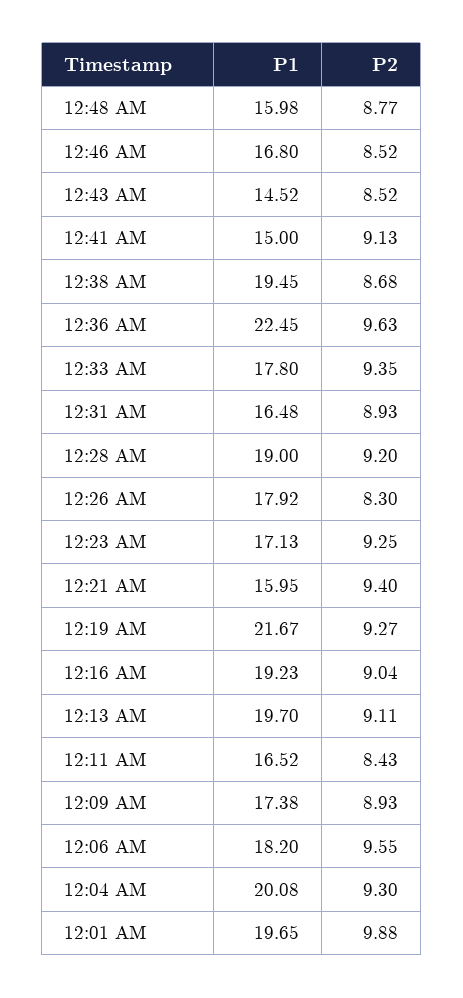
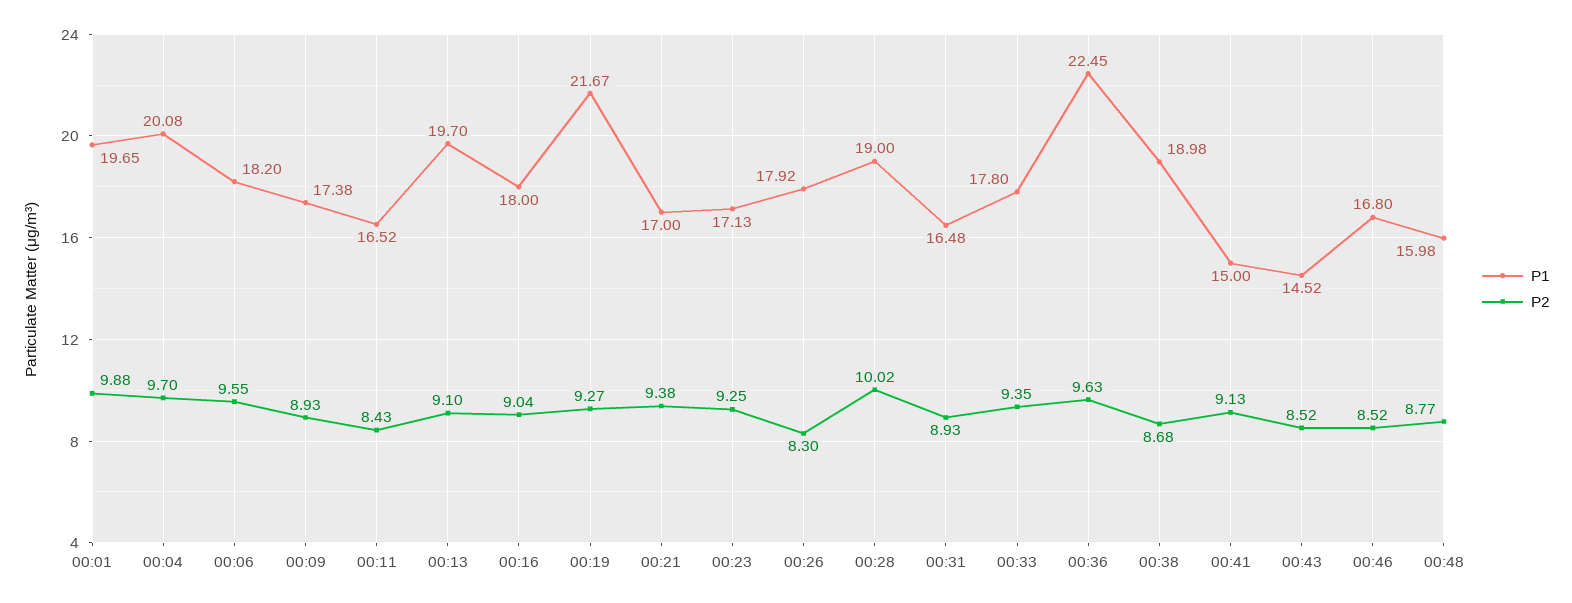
P1, 12:38 AM: 19.45 -> 18.98
P2, 12:28 AM: 9.2 -> 10.02
P1, 12:21 AM: 15.95 -> 17
P2, 12:21 AM: 9.4 -> 9.38
P1, 12:16 AM: 19.23 -> 18
P2, 12:13 AM: 9.11 -> 9.1
P2, 12:04 AM: 9.3 -> 9.7

